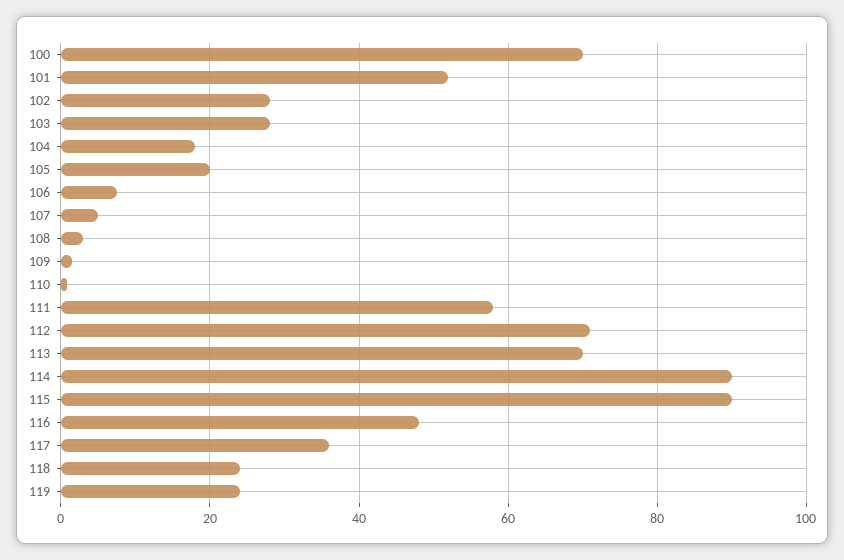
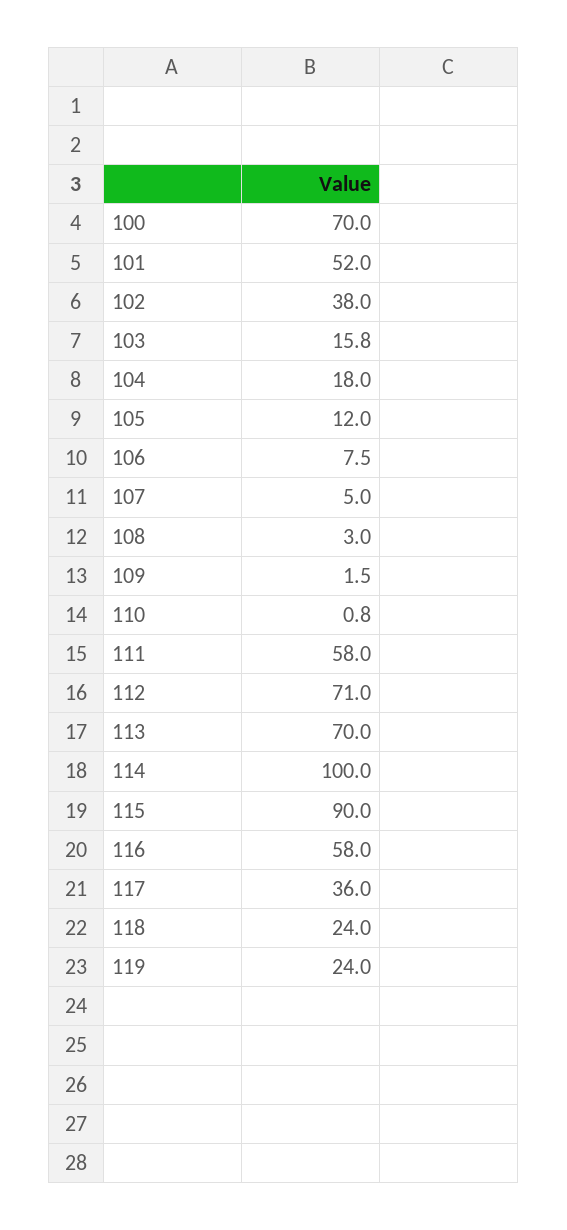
102: 28 -> 38
103: 28 -> 15.8
105: 20 -> 12
114: 90 -> 100
116: 48 -> 58

